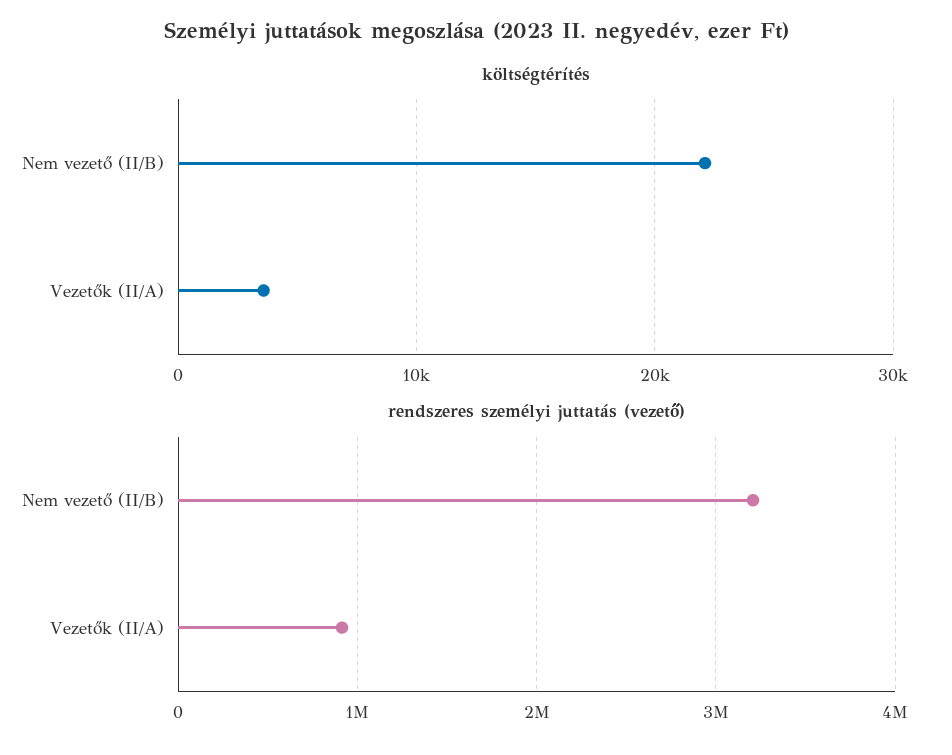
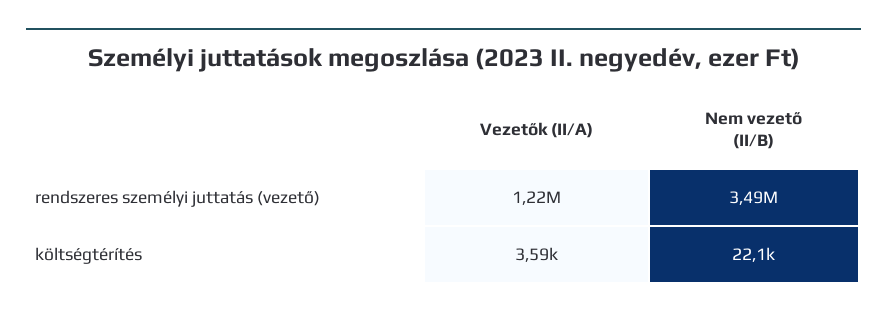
rendszeres személyi juttatás (vezető), Nem vezető (II/B): 3200000 -> 3490000
rendszeres személyi juttatás (vezető), Vezetők (II/A): 900000 -> 1220000

